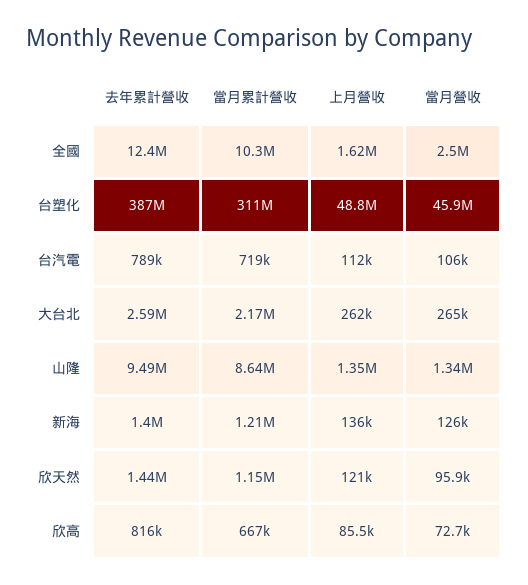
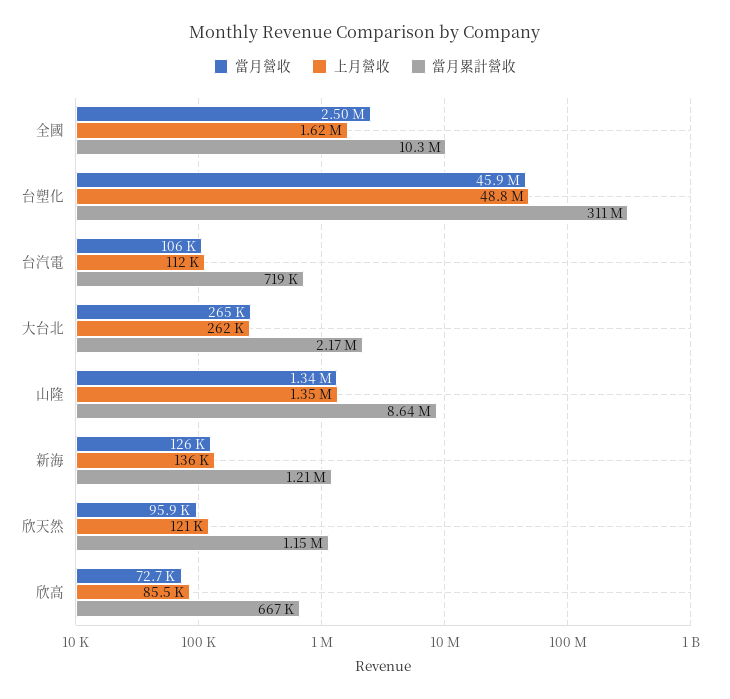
去年累計營收, 全國: 12400000 -> none
去年累計營收, 台塑化: 387000000 -> none
去年累計營收, 台汽電: 789000 -> none
去年累計營收, 大台北: 2590000 -> none
去年累計營收, 山隆: 9490000 -> none
去年累計營收, 新海: 1400000 -> none
去年累計營收, 欣天然: 1440000 -> none
去年累計營收, 欣高: 816000 -> none

